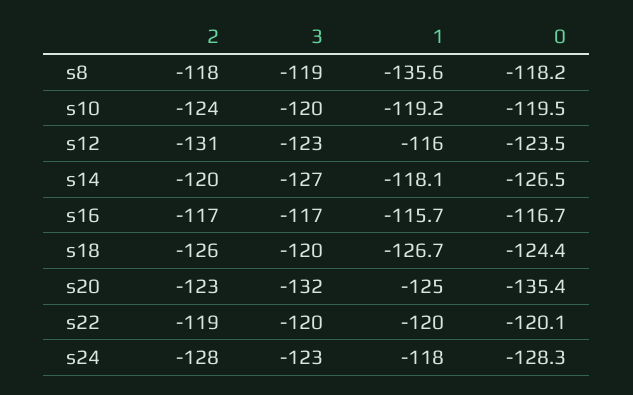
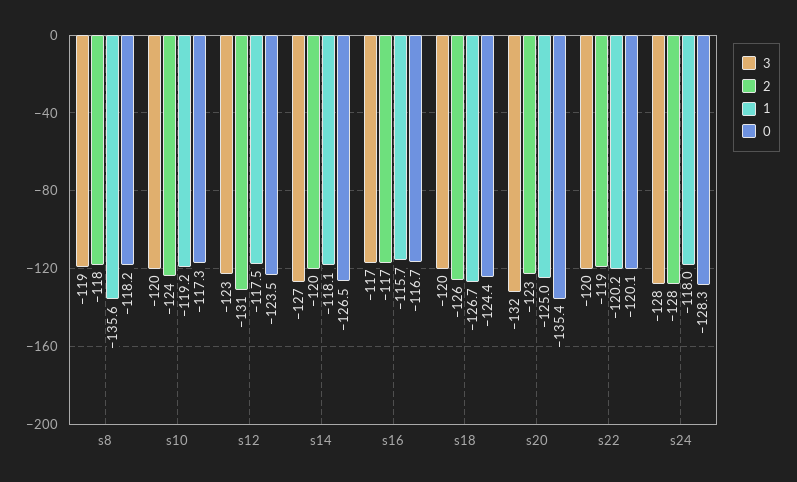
0, s10: -119.5 -> -117.3
1, s12: -116 -> -117.5
1, s22: -120 -> -120.2
3, s24: -123 -> -128

